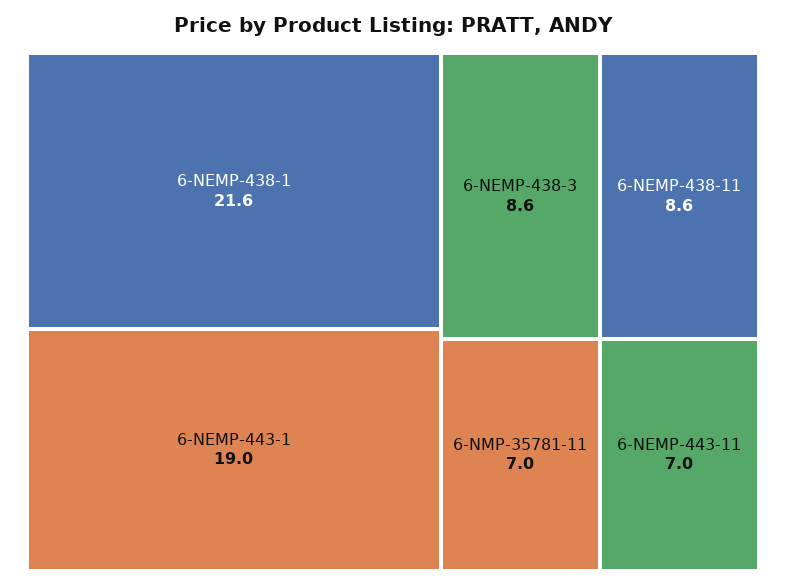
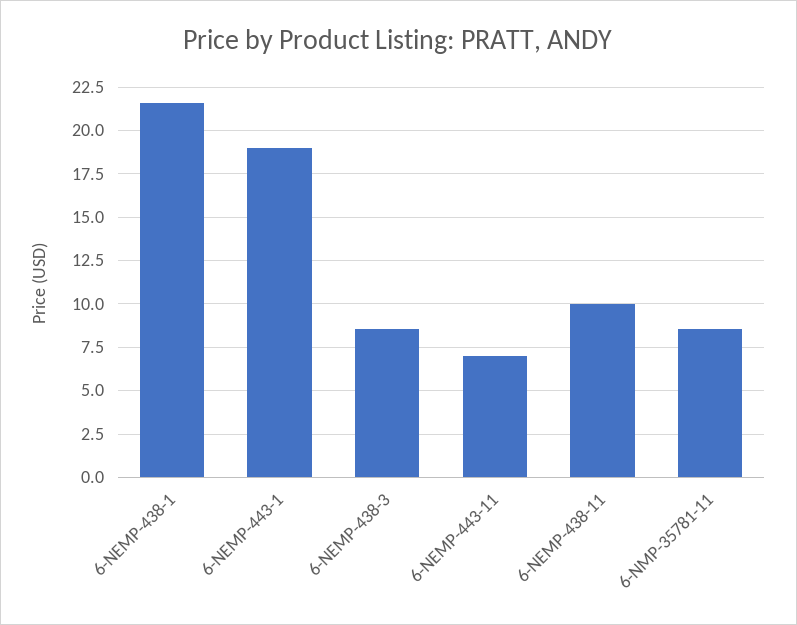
6-NEMP-438-11: 8.6 -> 10
6-NMP-35781-11: 7 -> 8.5

